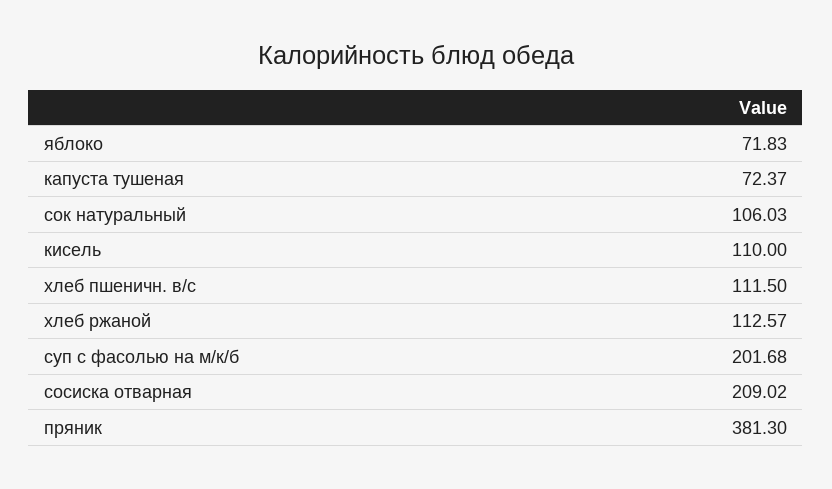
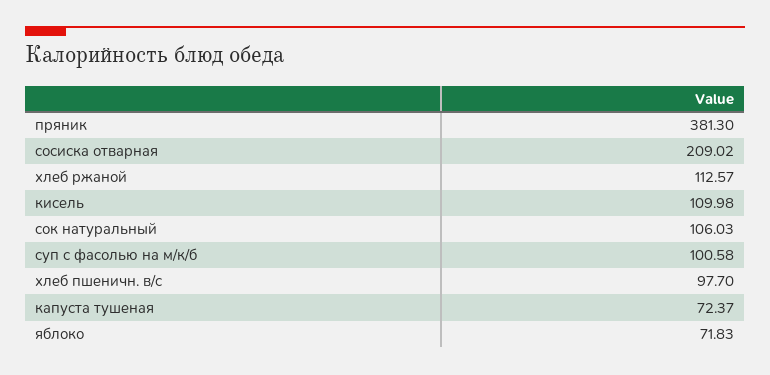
кисель: 110 -> 109.98
хлеб пшеничн. в/с: 111.5 -> 97.7
суп с фасолью на м/к/б: 201.68 -> 100.58

